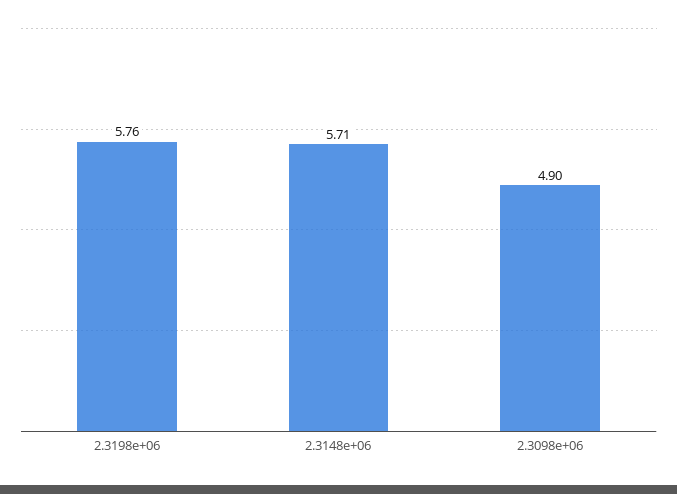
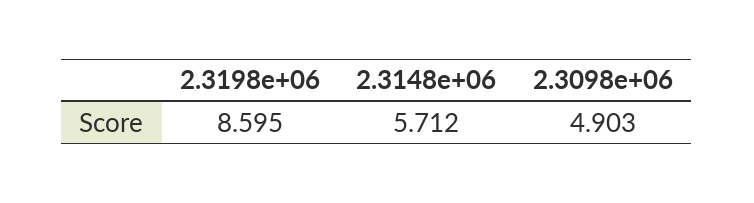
2.3198e+06: 5.76 -> 8.595

